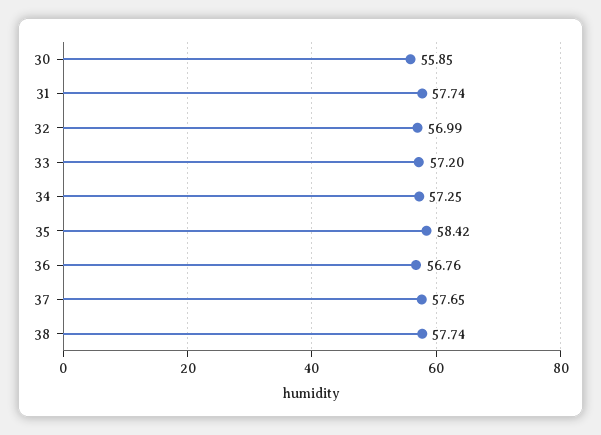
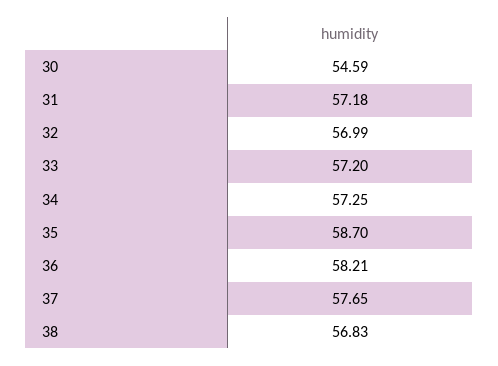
30: 55.85 -> 54.59
31: 57.74 -> 57.18
35: 58.42 -> 58.7
36: 56.76 -> 58.21
38: 57.74 -> 56.83

